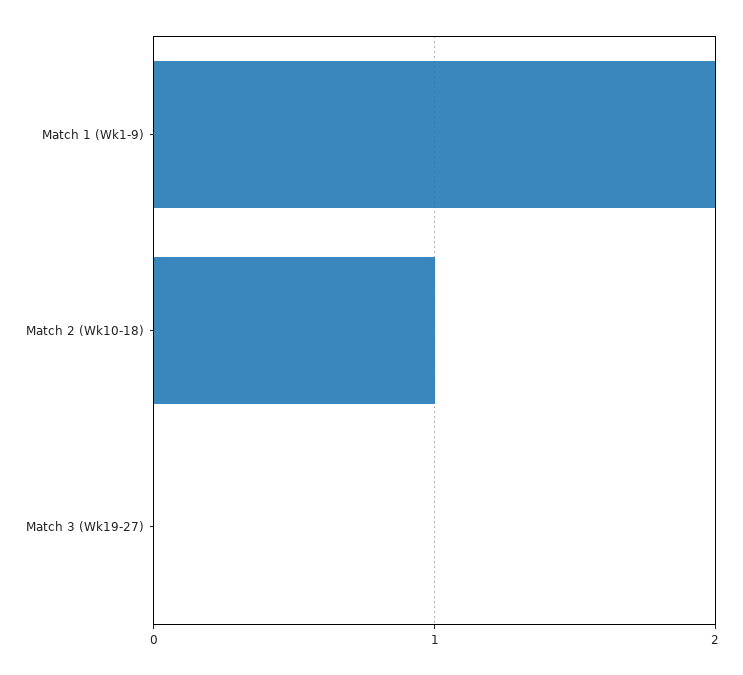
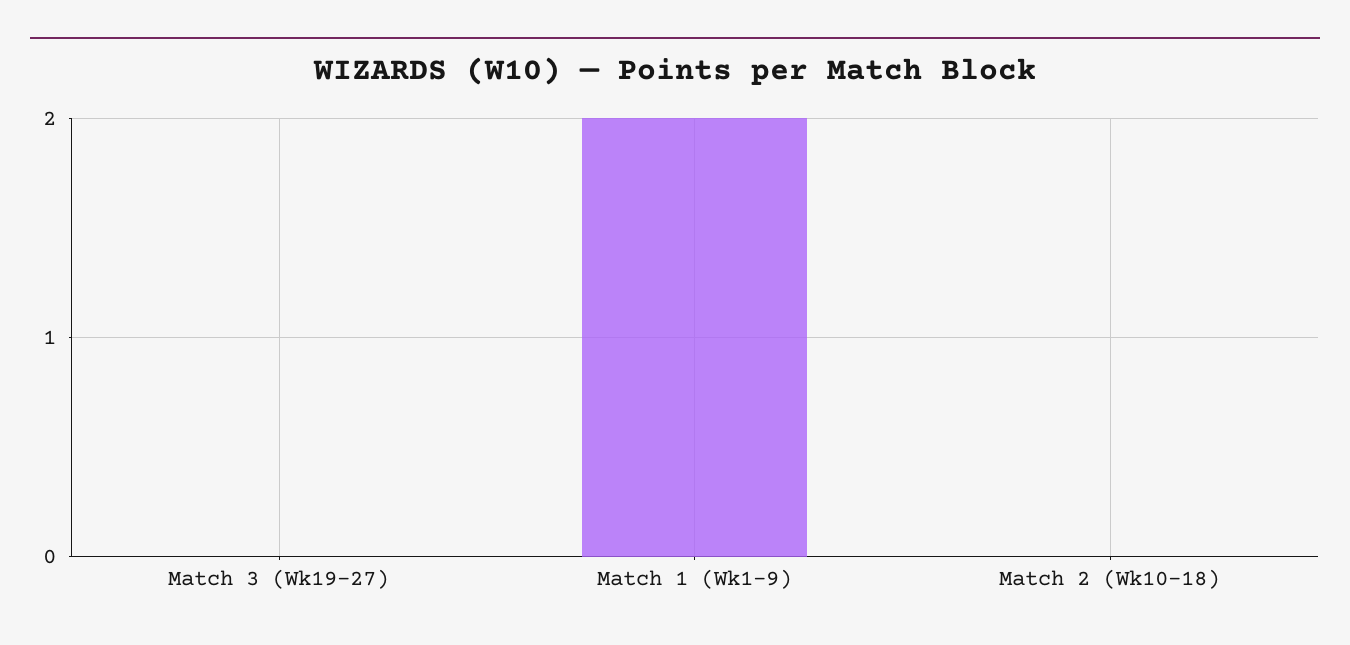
Match 2 (Wk10-18): 1 -> 0

